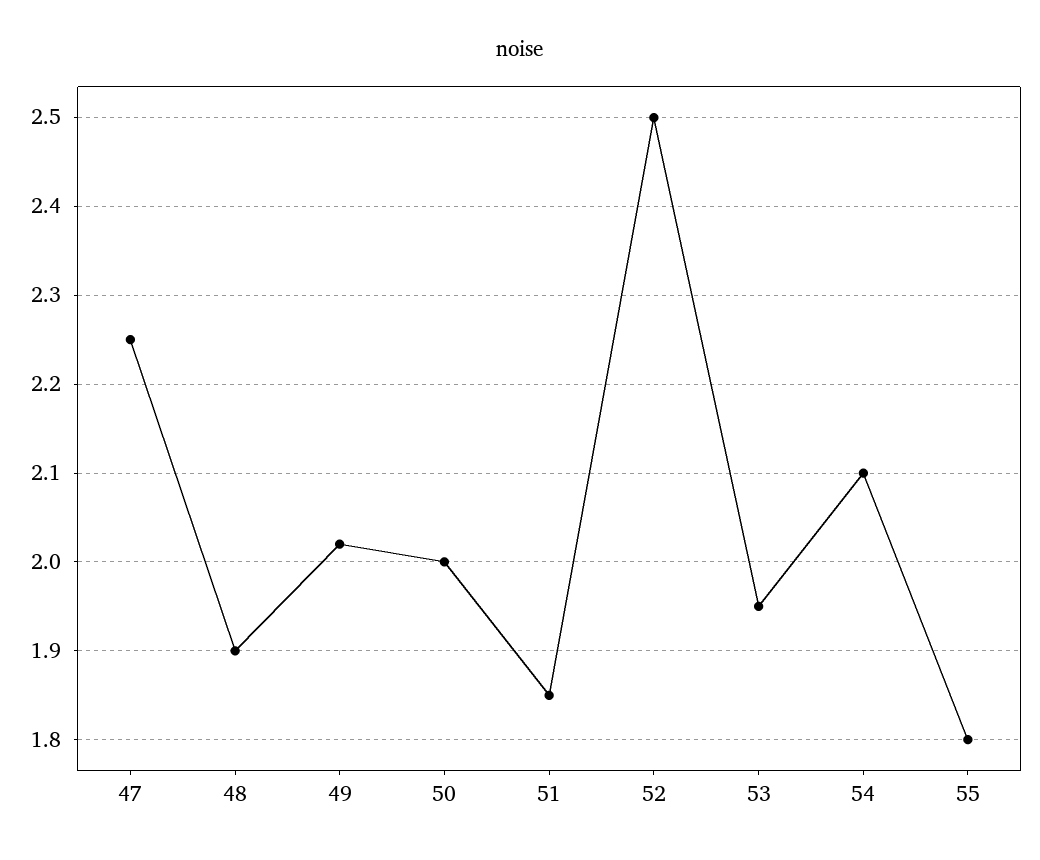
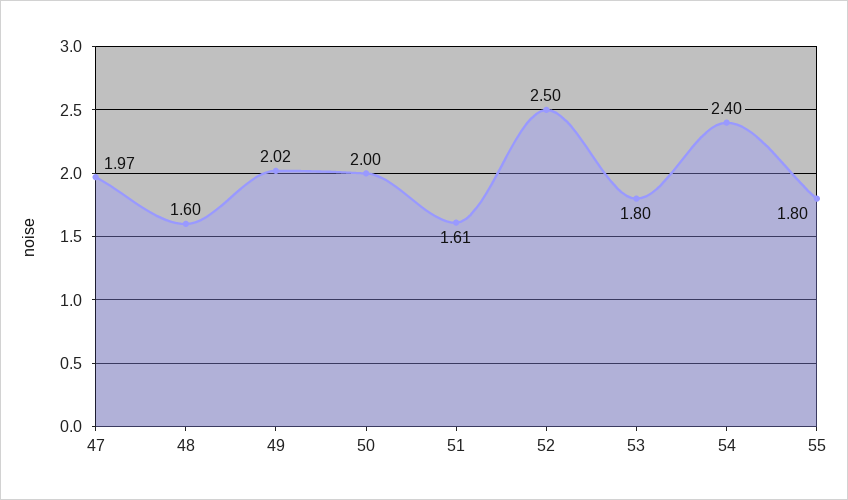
47: 2.25 -> 1.97
48: 1.9 -> 1.6
51: 1.85 -> 1.61
53: 1.95 -> 1.8
54: 2.1 -> 2.4

